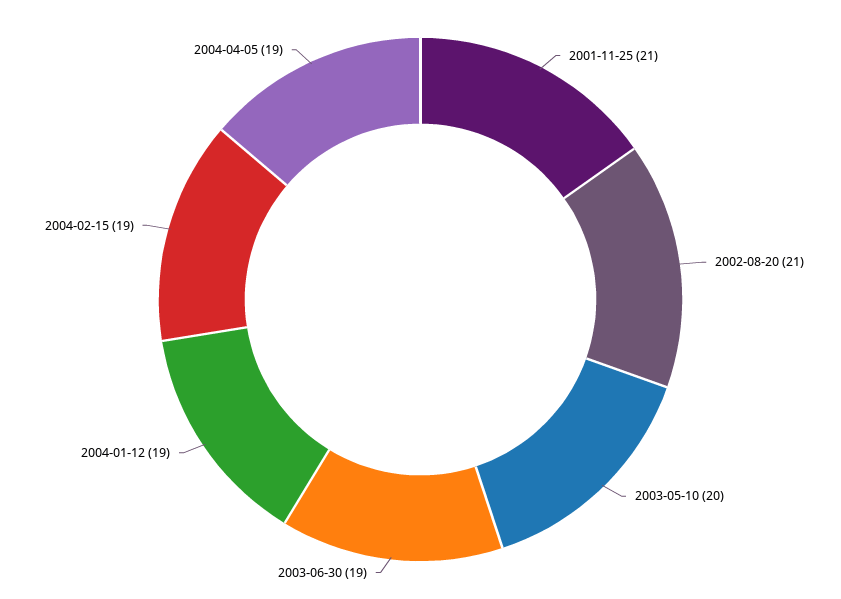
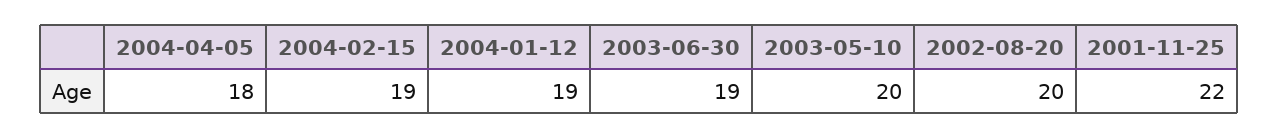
2001-11-25: 21 -> 22
2002-08-20: 21 -> 20
2004-04-05: 19 -> 18

